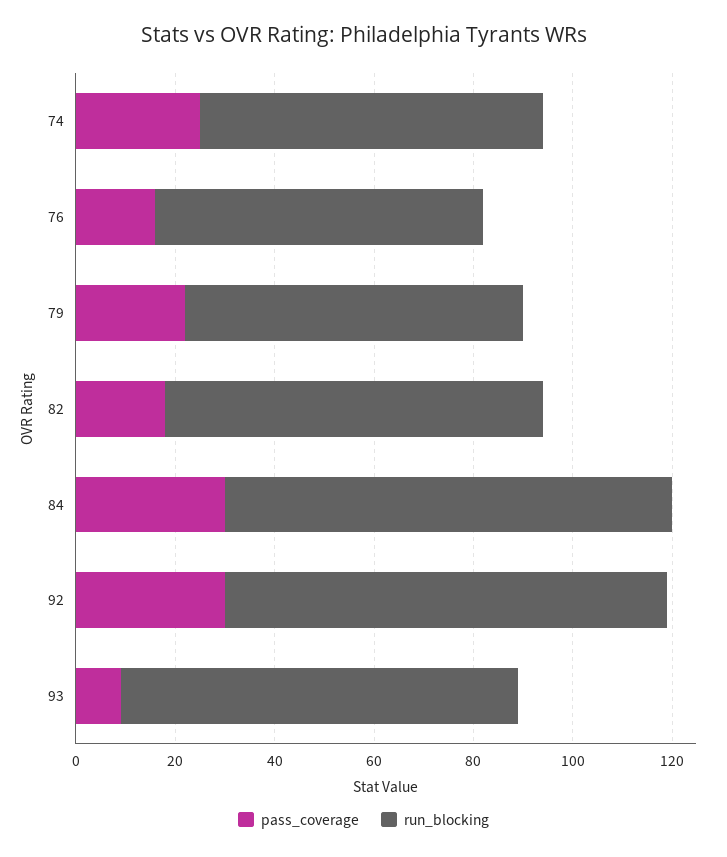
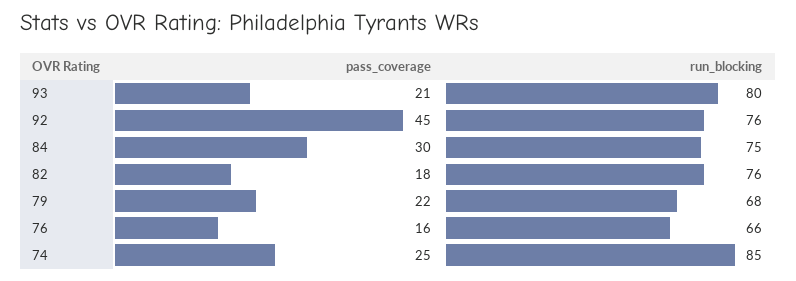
run_blocking, 74: 70 -> 85
run_blocking, 84: 90 -> 75
pass_coverage, 92: 30 -> 45
run_blocking, 92: 90 -> 76
pass_coverage, 93: 10 -> 21

